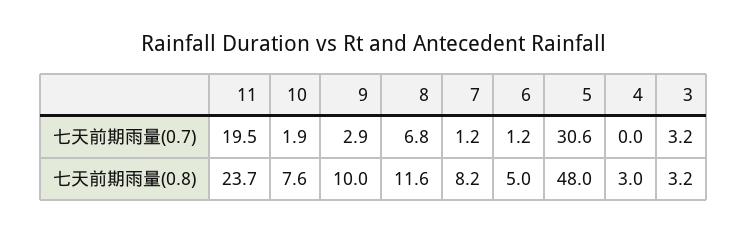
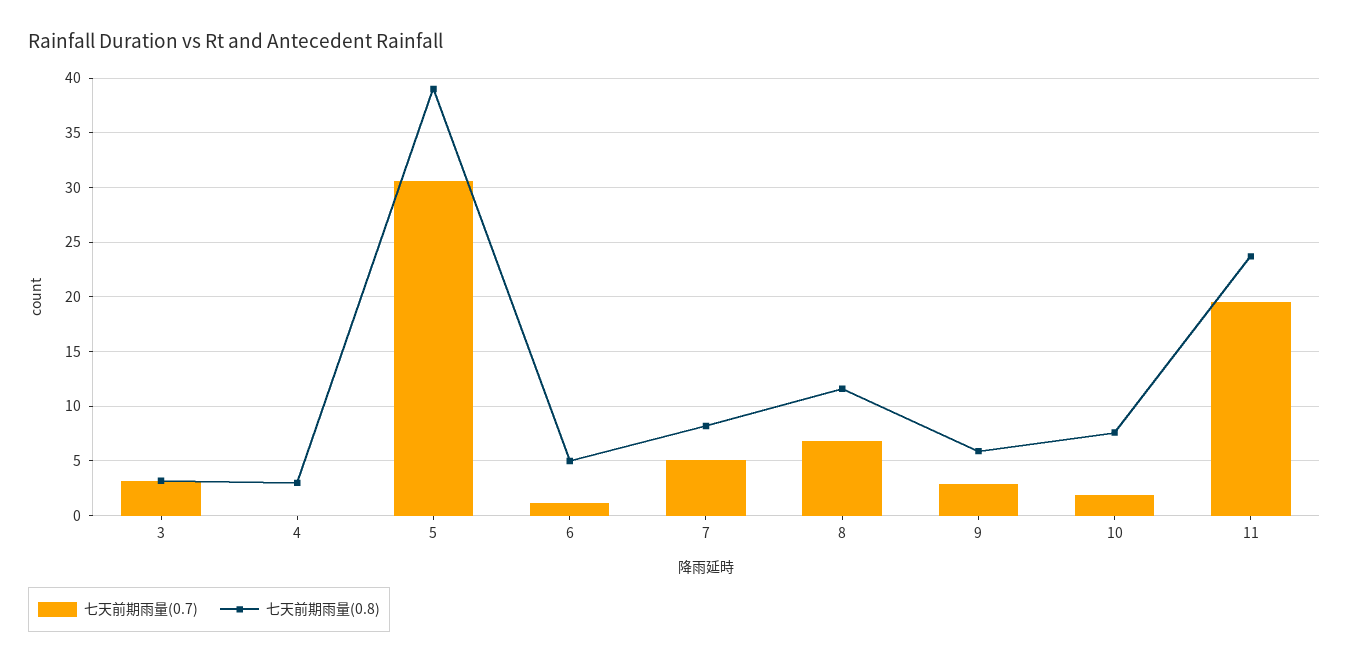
七天前期雨量(0.7), 7: 1.2 -> 5
七天前期雨量(0.8), 9: 10 -> 6
七天前期雨量(0.8), 5: 48 -> 39

